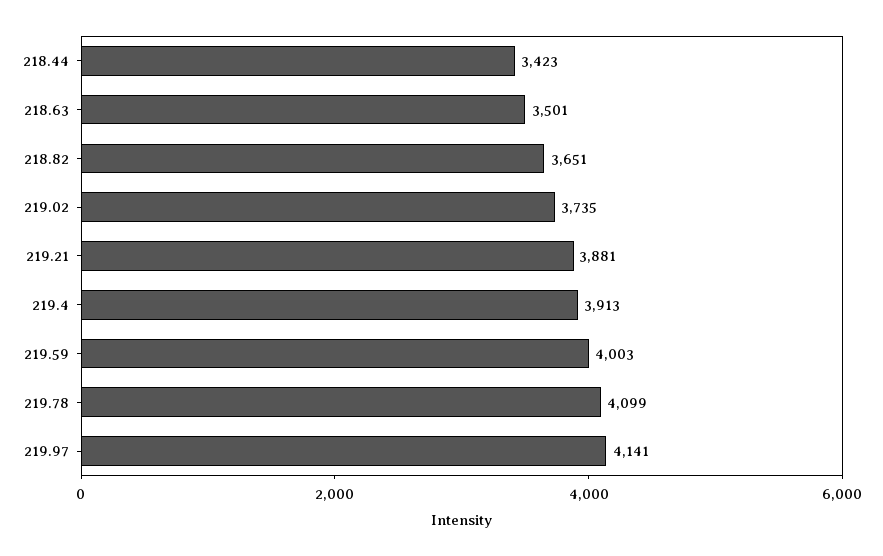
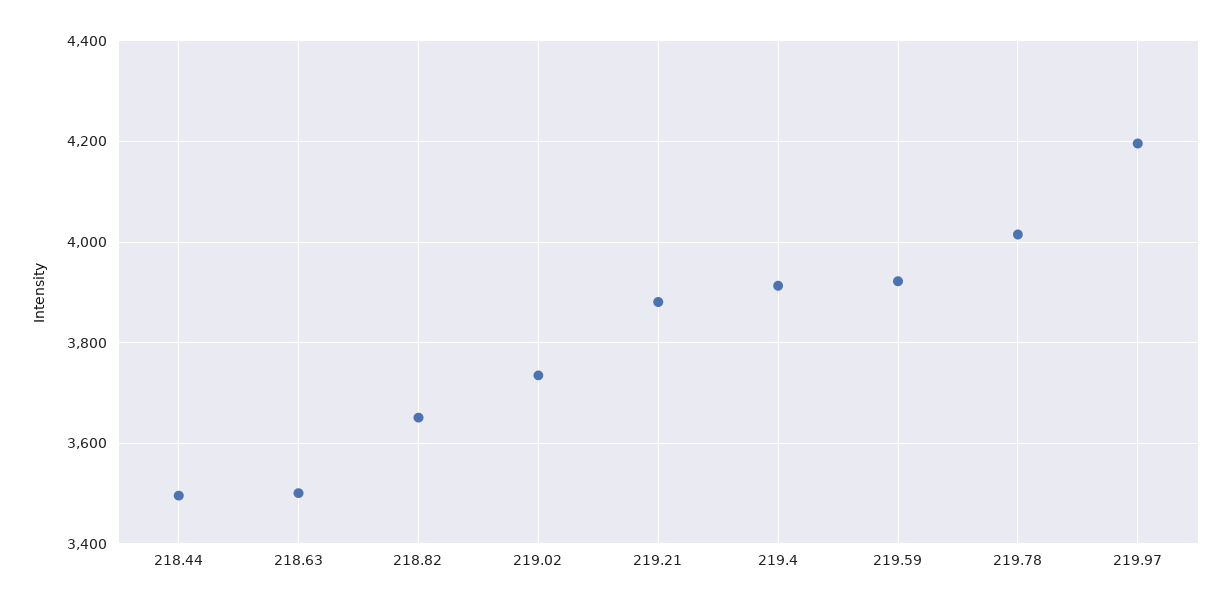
218.44: 3423 -> 3500
219.59: 4003 -> 3920
219.78: 4099 -> 4020
219.97: 4141 -> 4200

